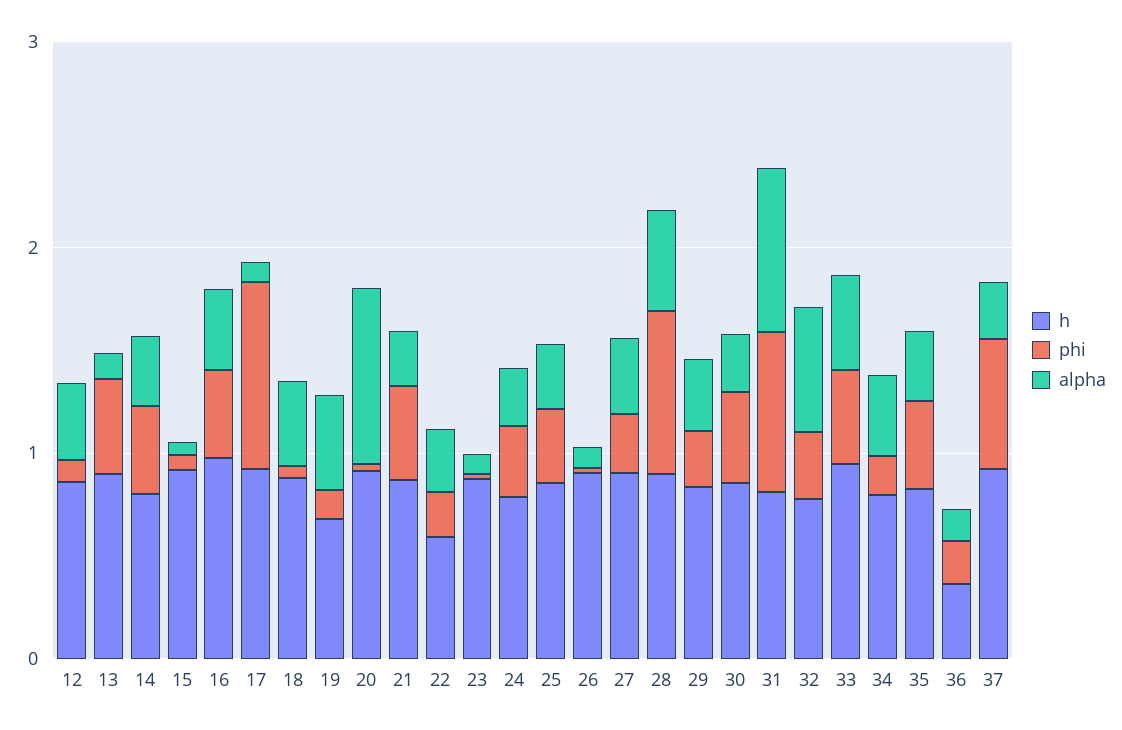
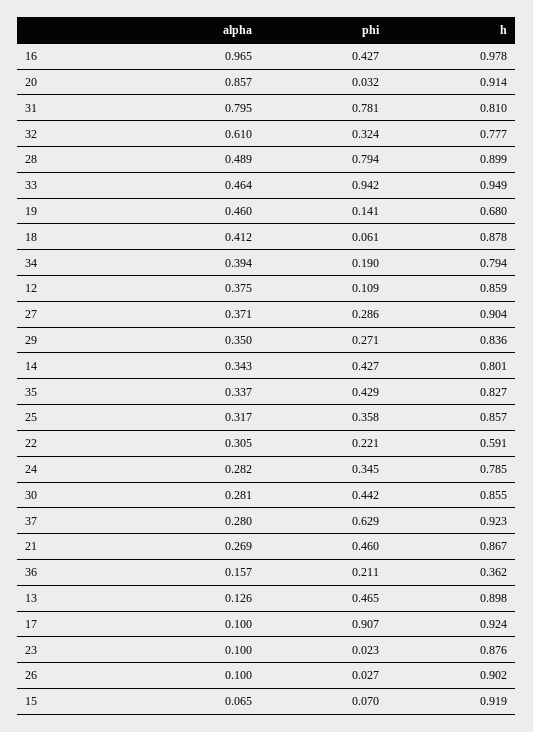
alpha, 16: 0.4 -> 0.965
phi, 33: 0.4 -> 0.942

